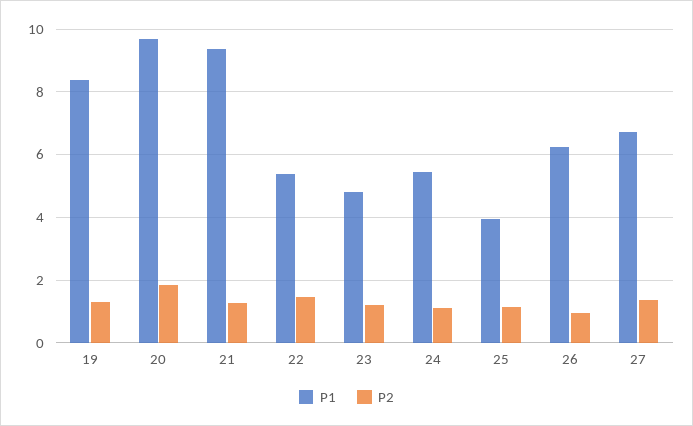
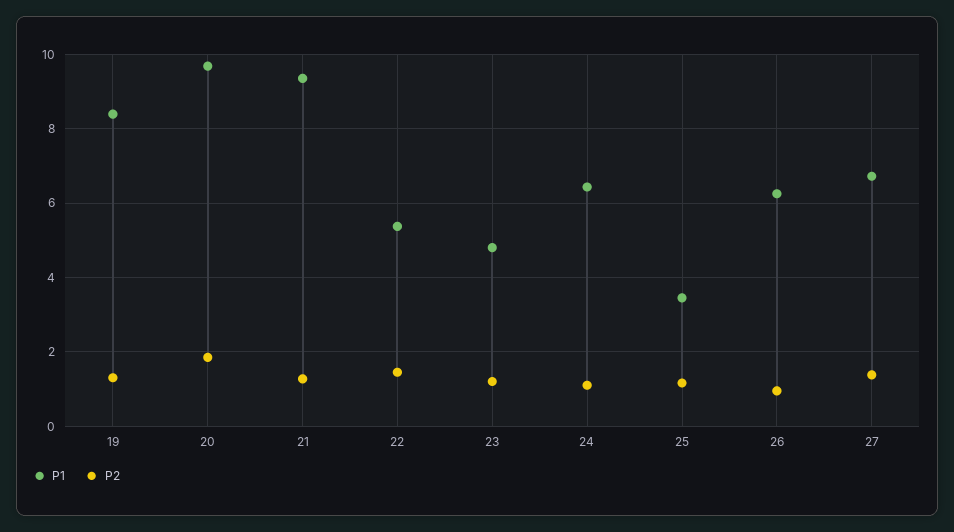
P1, 24: 5.4 -> 6.4
P1, 25: 4 -> 3.4

